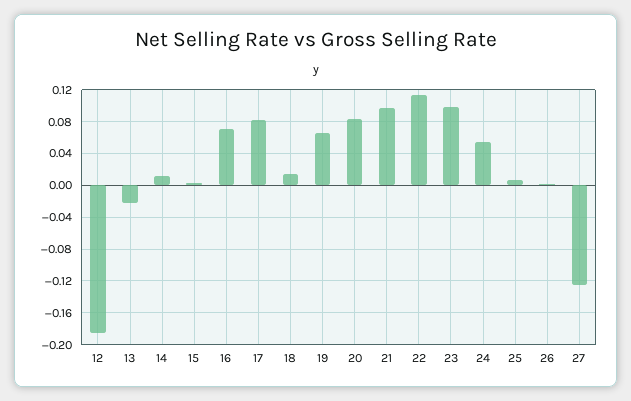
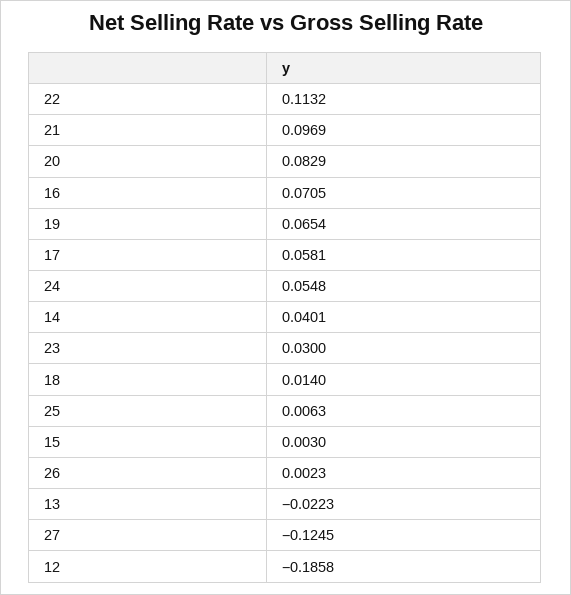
14: 0.01 -> 0.0401
17: 0.08 -> 0.0581
23: 0.1 -> 0.03

